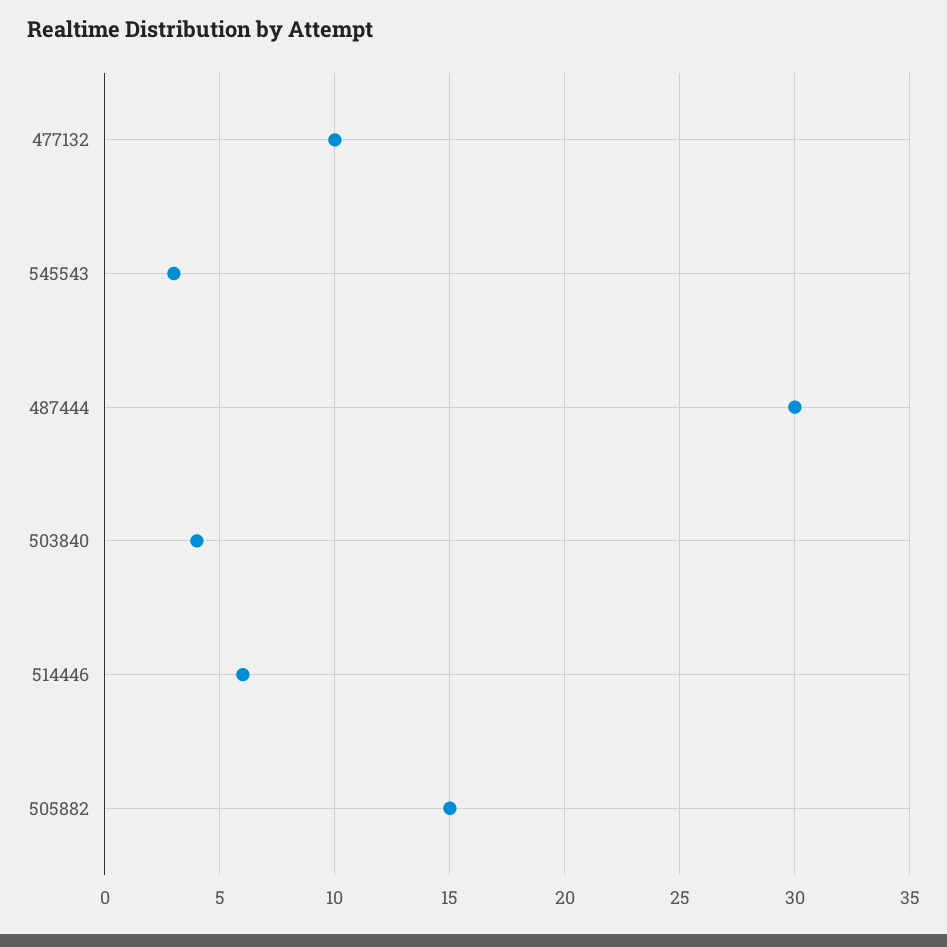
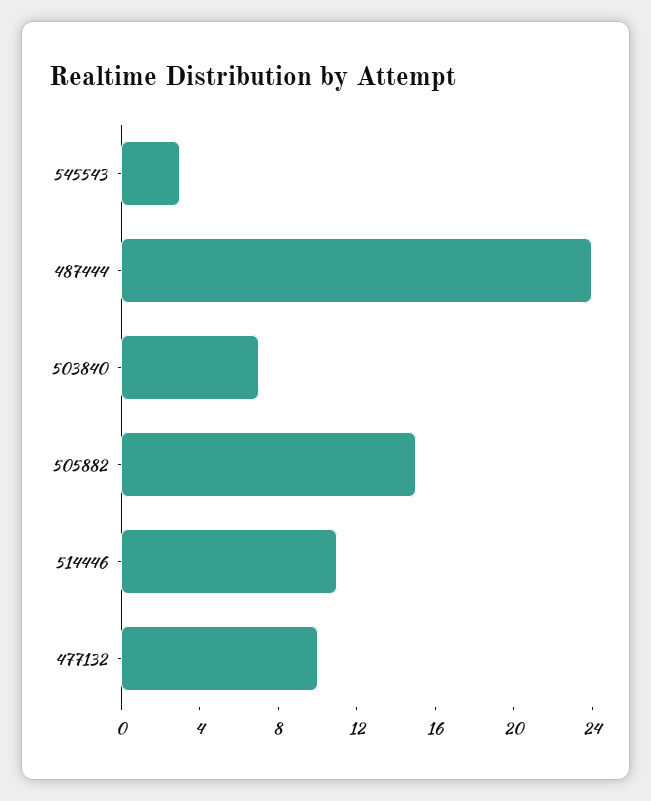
487444: 30 -> 24
503840: 4 -> 7
514446: 6 -> 11

